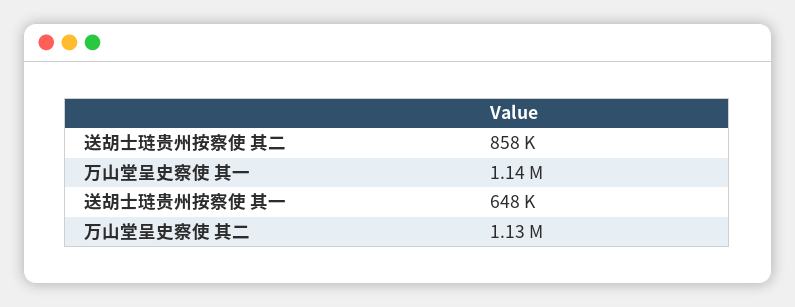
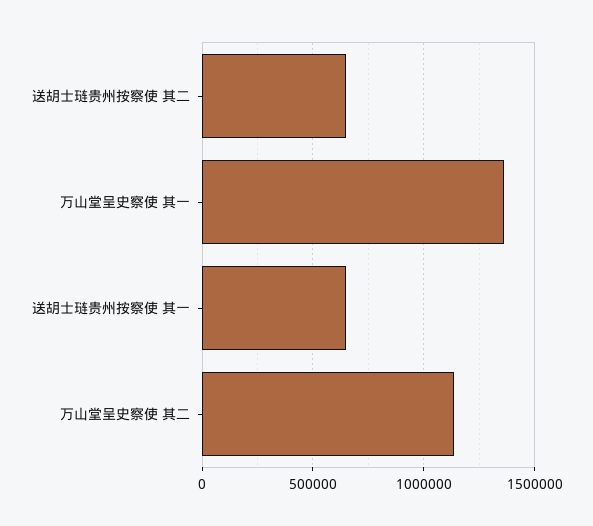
送胡士琏贵州按察使 其二: 858000 -> 650000
万山堂呈史察使 其一: 1140000 -> 1350000

